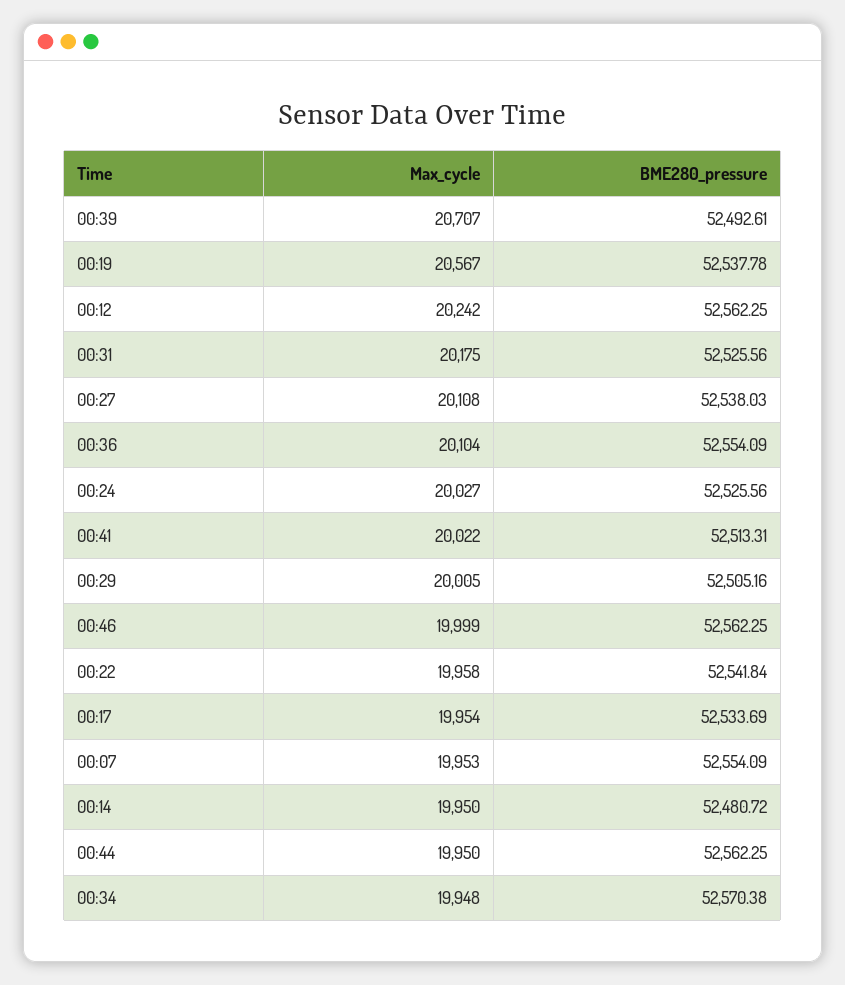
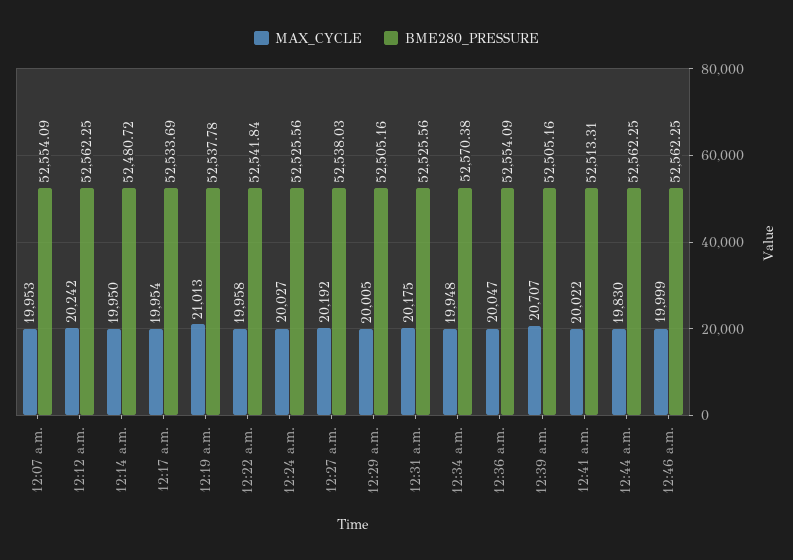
BME280_pressure, 00:39: 52492.61 -> 52505.16
Max_cycle, 00:19: 20567 -> 21013
Max_cycle, 00:27: 20108 -> 20192
Max_cycle, 00:36: 20104 -> 20047
Max_cycle, 00:44: 19950 -> 19830

